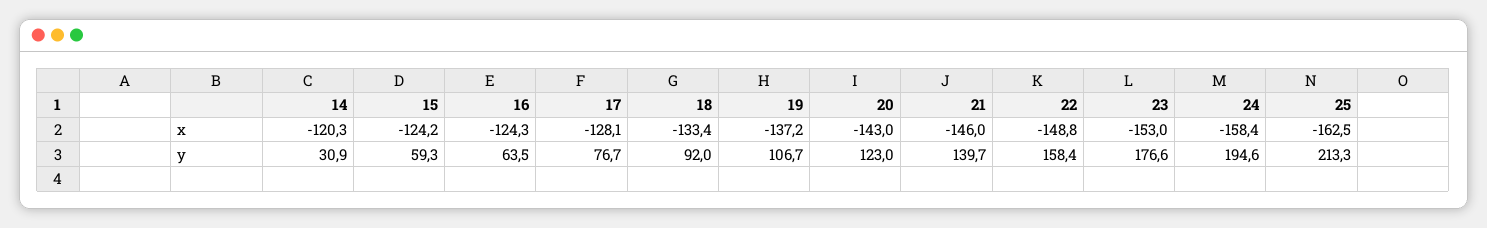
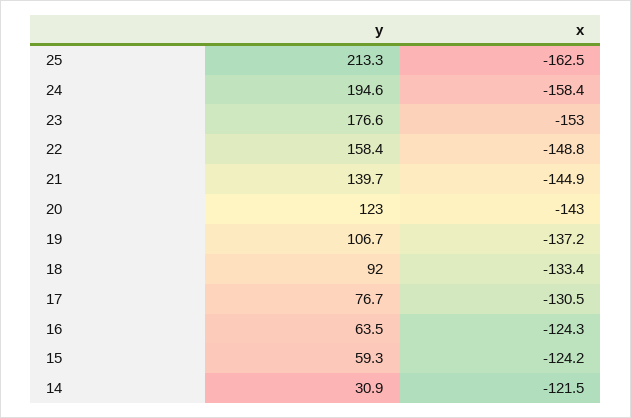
14, x: -120.3 -> -121.5
17, x: -128.1 -> -130.5
21, x: -146 -> -144.9

